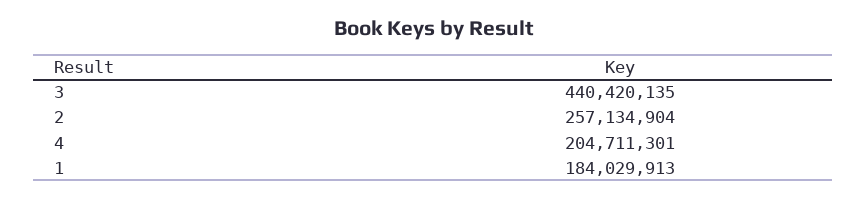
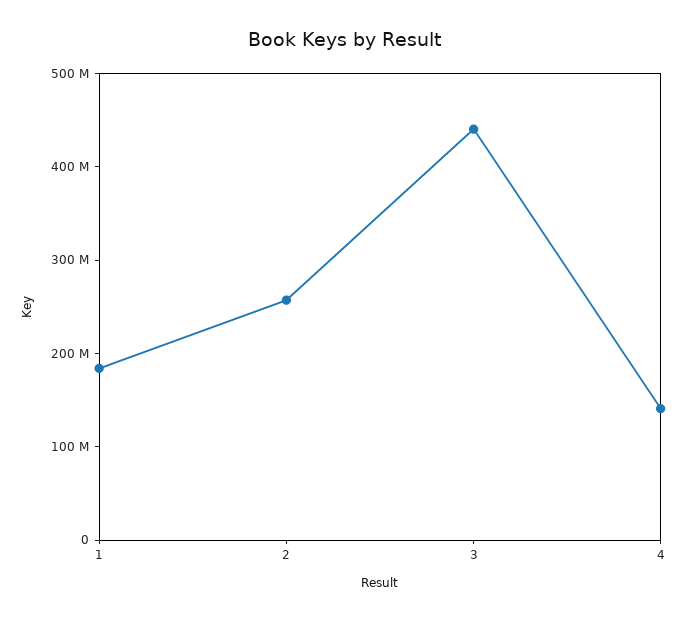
4: 204711301 -> 140000000

